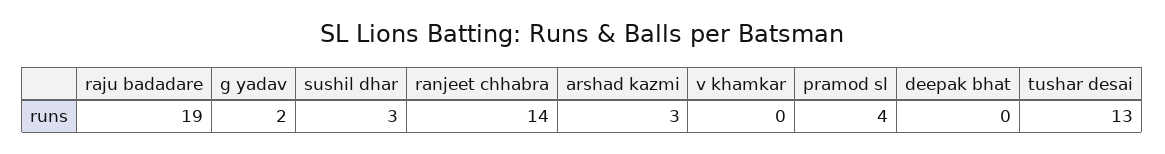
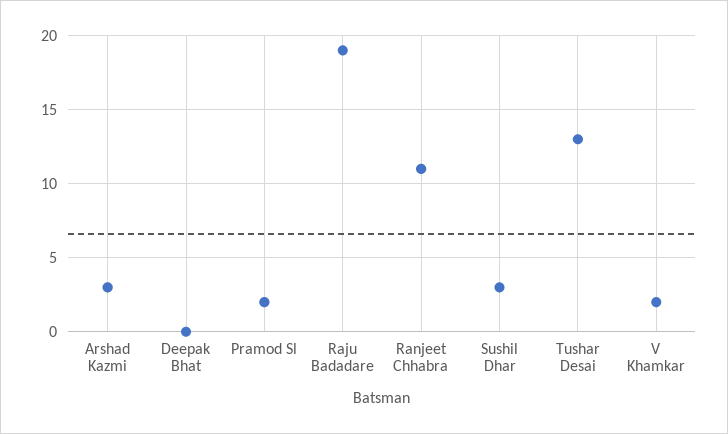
g yadav: 2 -> none
ranjeet chhabra: 14 -> 11
v khamkar: 0 -> 2
pramod sl: 4 -> 2

